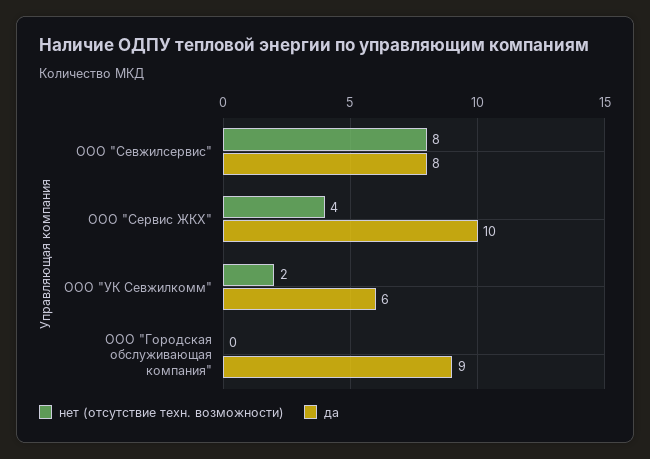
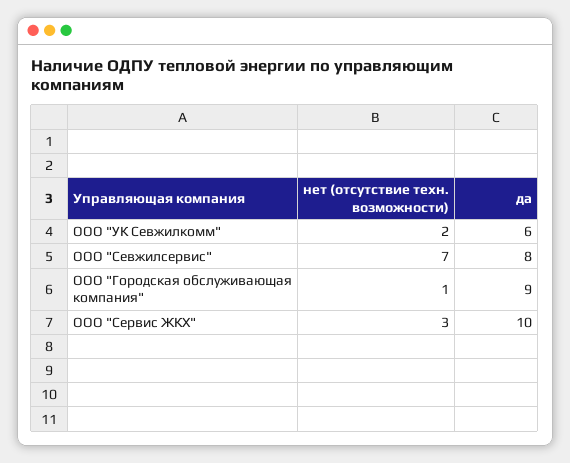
нет (отсутствие техн. возможности), ООО "Севжилсервис": 8 -> 7
нет (отсутствие техн. возможности), ООО "Сервис ЖКХ": 4 -> 3
нет (отсутствие техн. возможности), ООО "Городская обслуживающая компания": 0 -> 1

